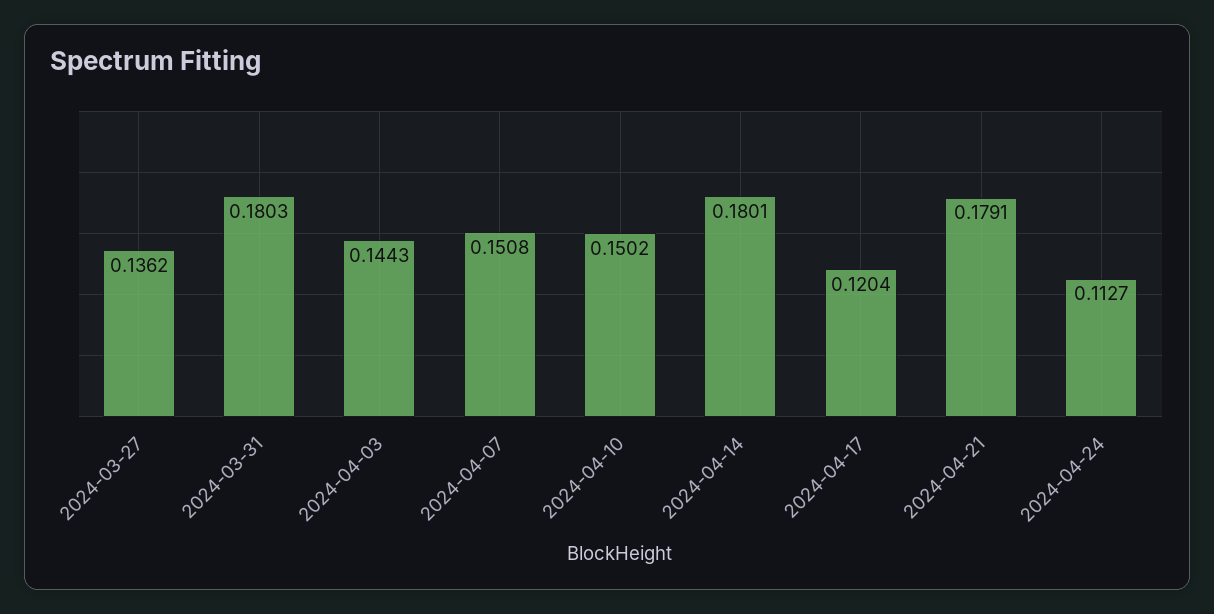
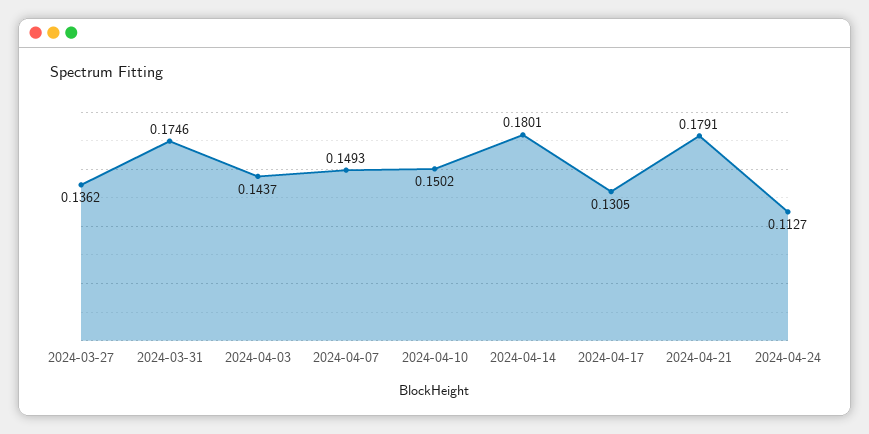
2024-03-31: 0.1803 -> 0.1746
2024-04-03: 0.1443 -> 0.1437
2024-04-07: 0.1508 -> 0.1493
2024-04-17: 0.1204 -> 0.1305

